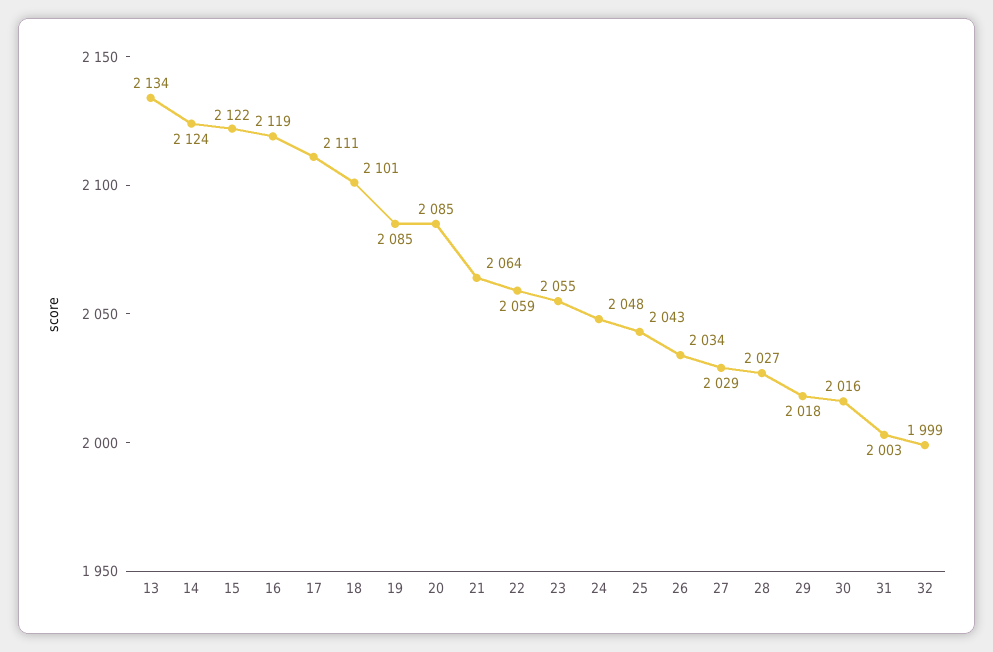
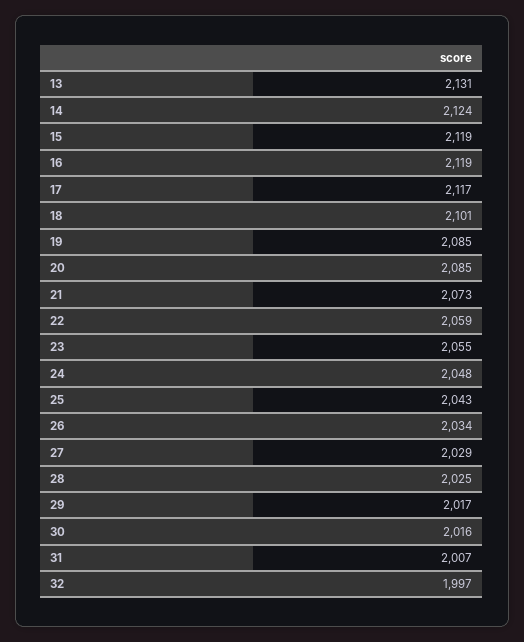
13: 2134 -> 2131
15: 2122 -> 2119
17: 2111 -> 2117
21: 2064 -> 2073
28: 2027 -> 2025
29: 2018 -> 2017
31: 2003 -> 2007
32: 1999 -> 1997

